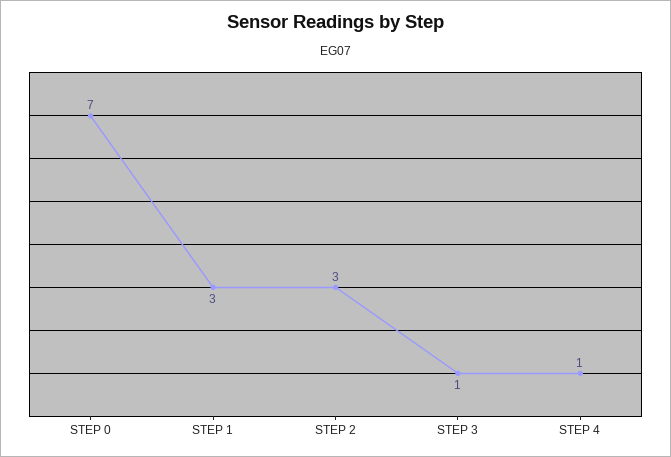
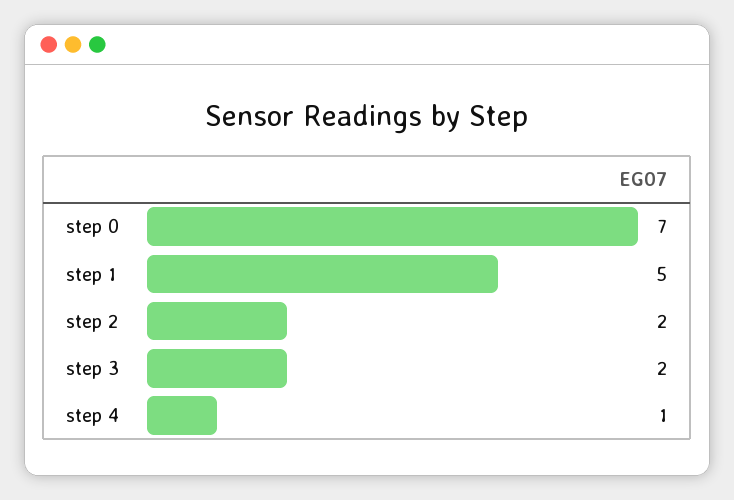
STEP 1: 3 -> 5
STEP 2: 3 -> 2
STEP 3: 1 -> 2

